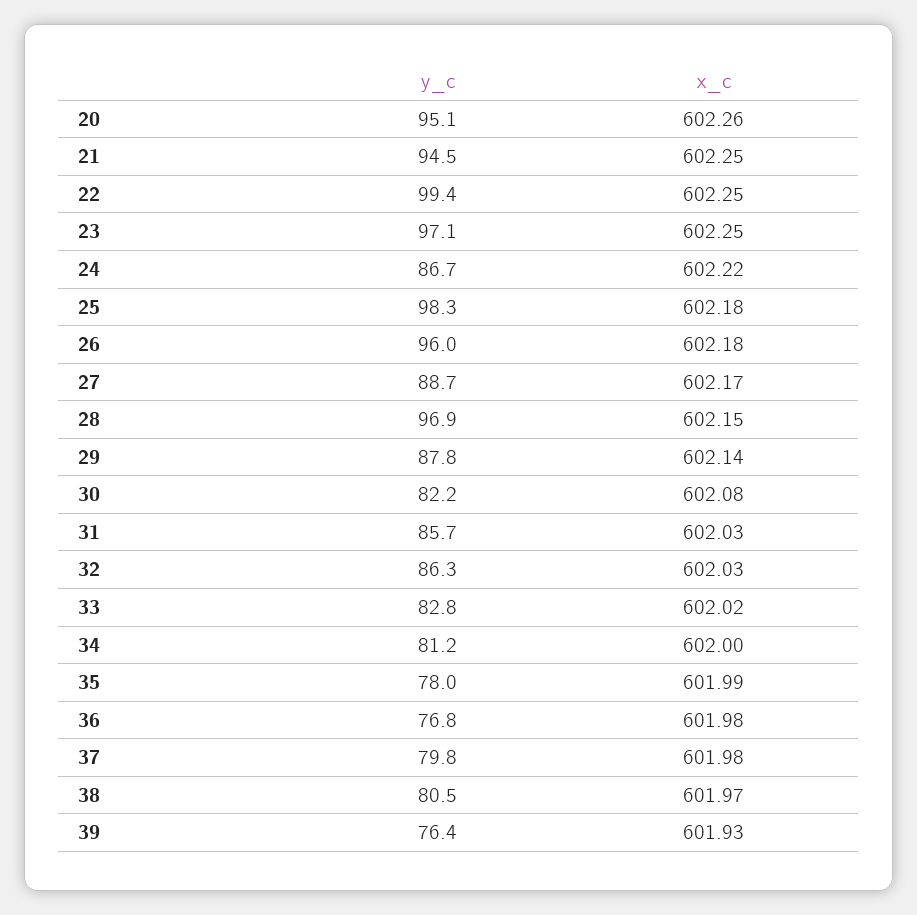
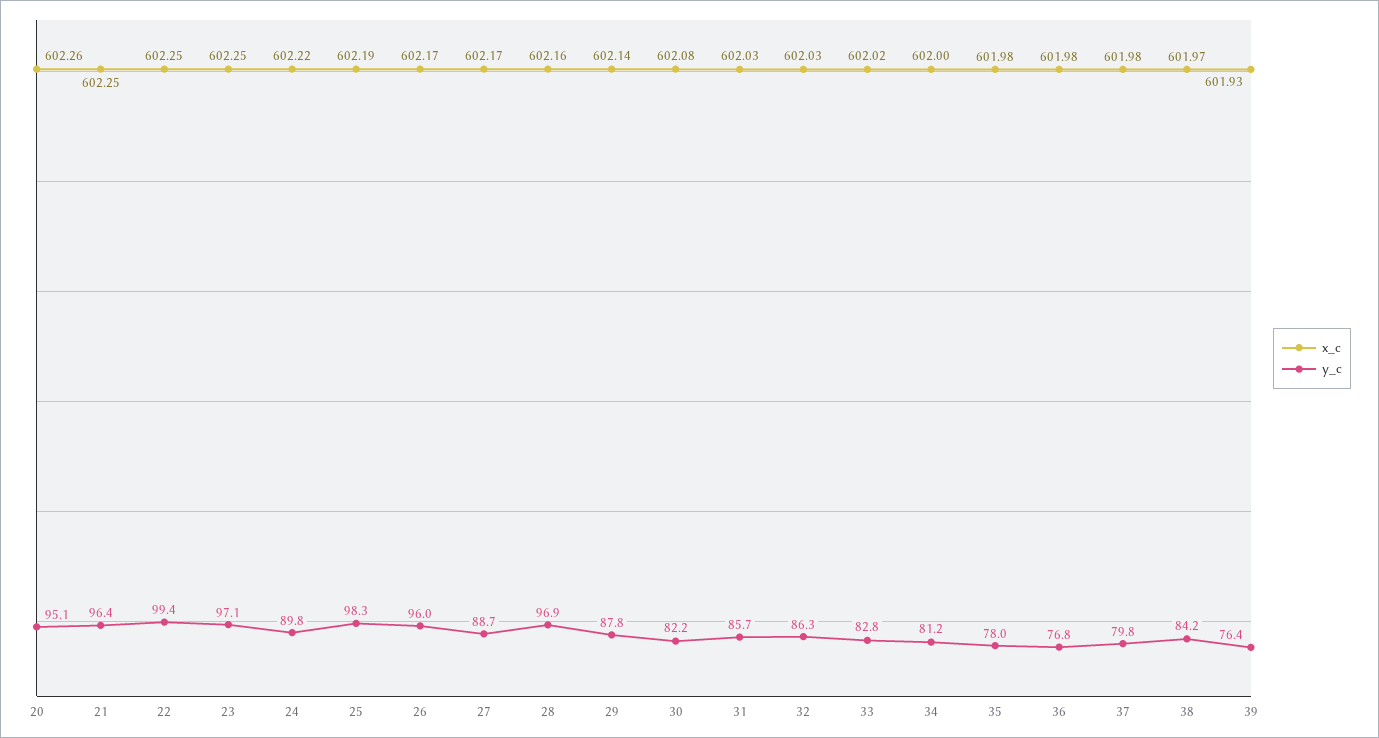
y_c, 21: 94.5 -> 96.4
y_c, 24: 86.7 -> 89.8
x_c, 25: 602.18 -> 602.19
x_c, 26: 602.18 -> 602.17
x_c, 28: 602.15 -> 602.16
x_c, 35: 601.99 -> 601.98
y_c, 38: 80.5 -> 84.2

